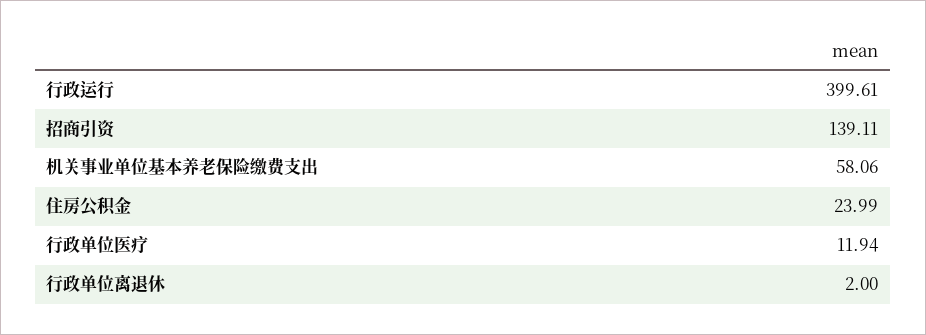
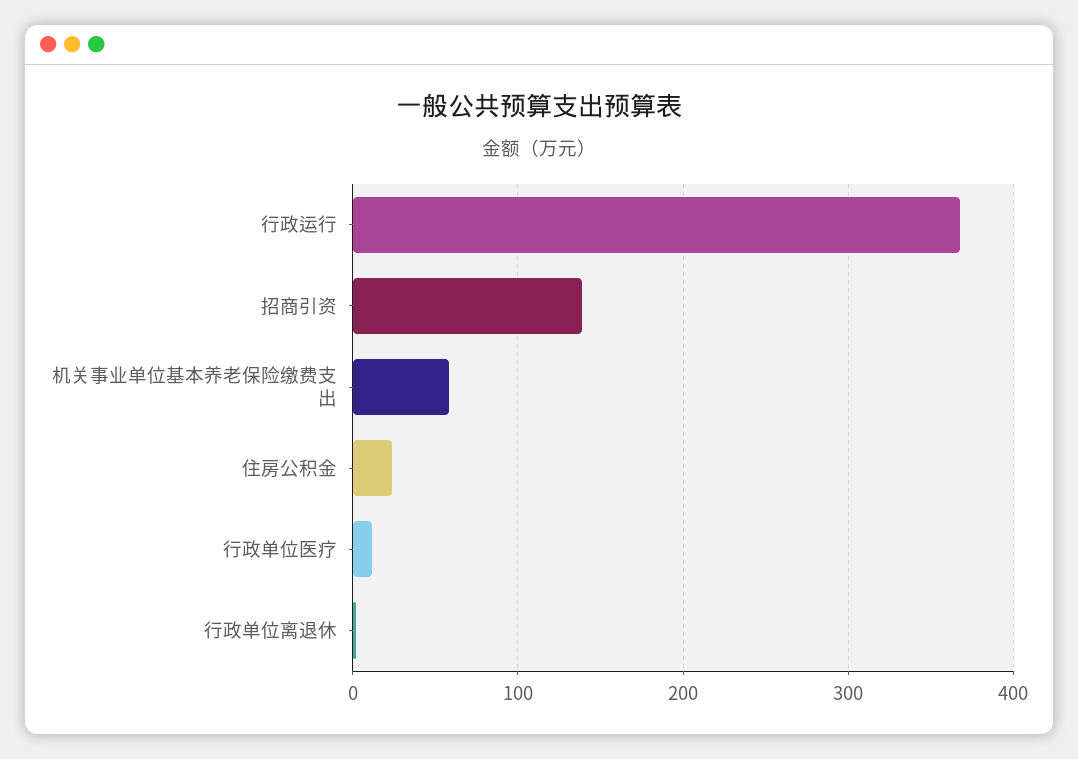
行政运行: 399.61 -> 370

